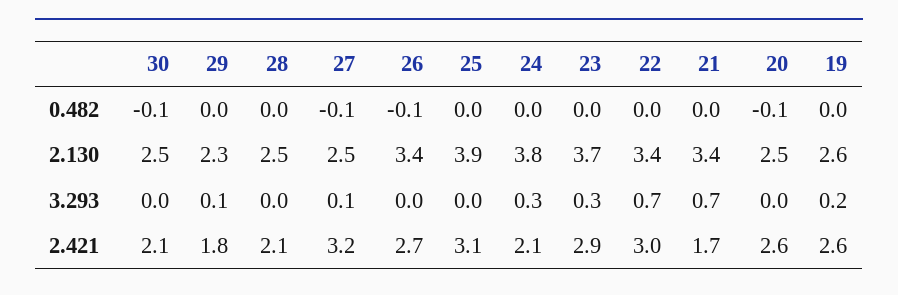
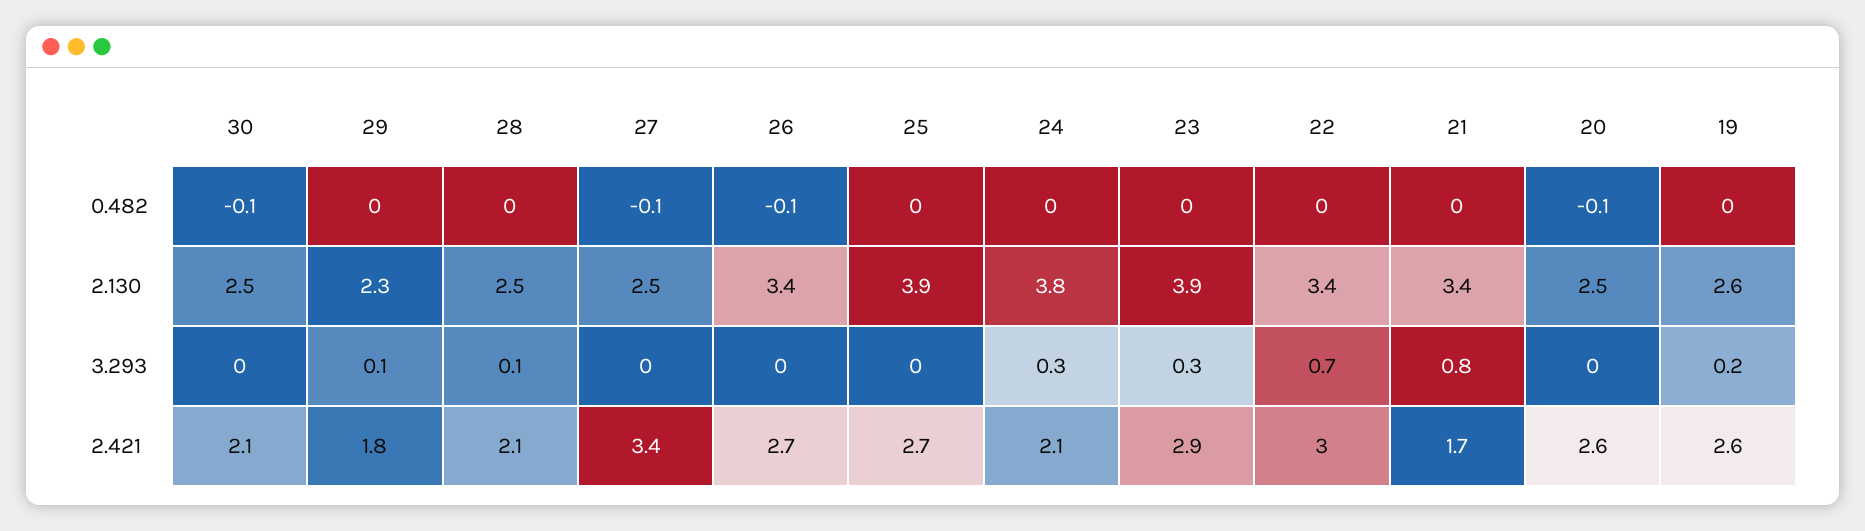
23, 2.130: 3.7 -> 3.9
28, 3.293: 0 -> 0.1
27, 3.293: 0.1 -> 0
21, 3.293: 0.7 -> 0.8
27, 2.421: 3.2 -> 3.4
25, 2.421: 3.1 -> 2.7

